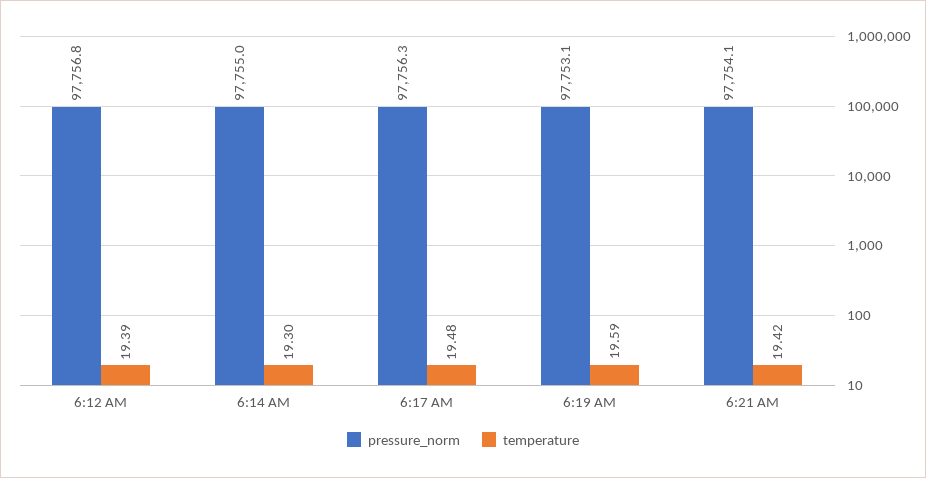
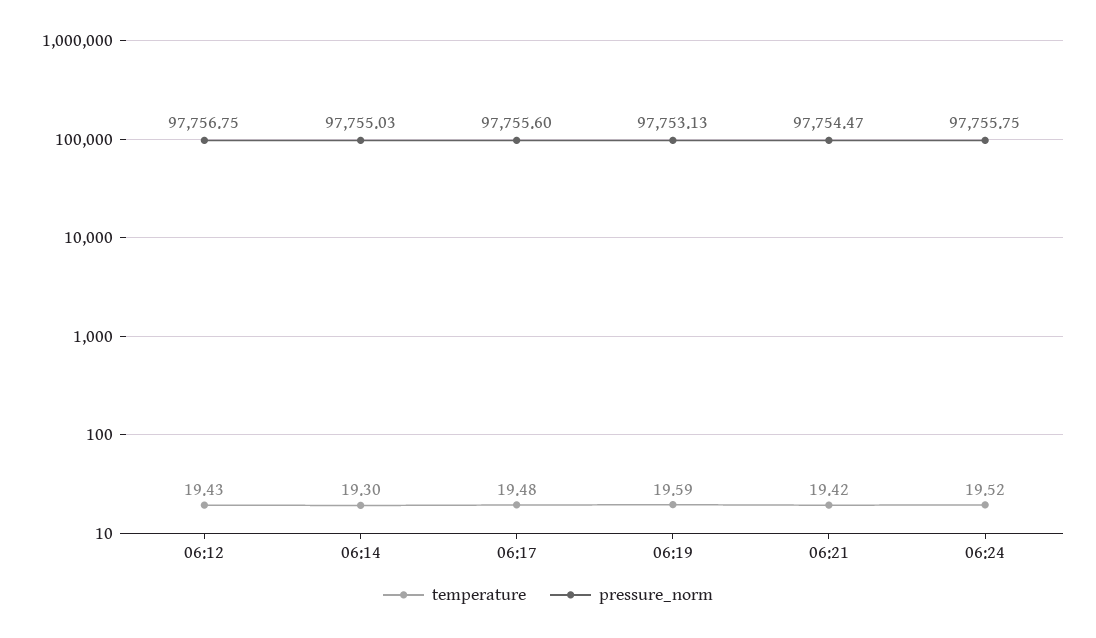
temperature, 6:12 AM: 19.39 -> 19.43
pressure_norm, 6:17 AM: 97756.3 -> 97755.6
pressure_norm, 6:21 AM: 97754.1 -> 97754.47
temperature, 06:24: none -> 19.52
pressure_norm, 06:24: none -> 97755.75

